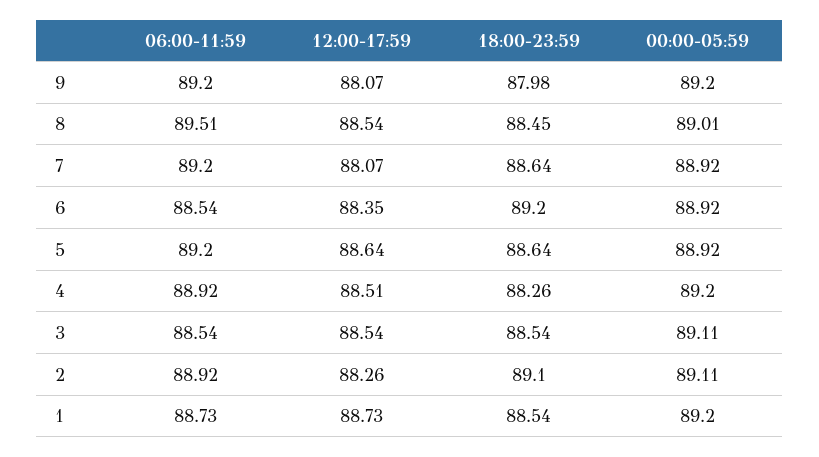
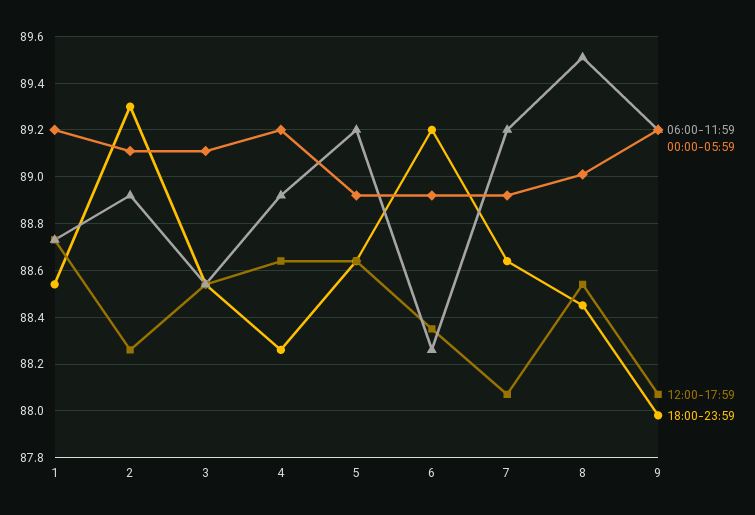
06:00-11:59, 6: 88.54 -> 88.25
12:00-17:59, 4: 88.51 -> 88.65
18:00-23:59, 2: 89.1 -> 89.3

